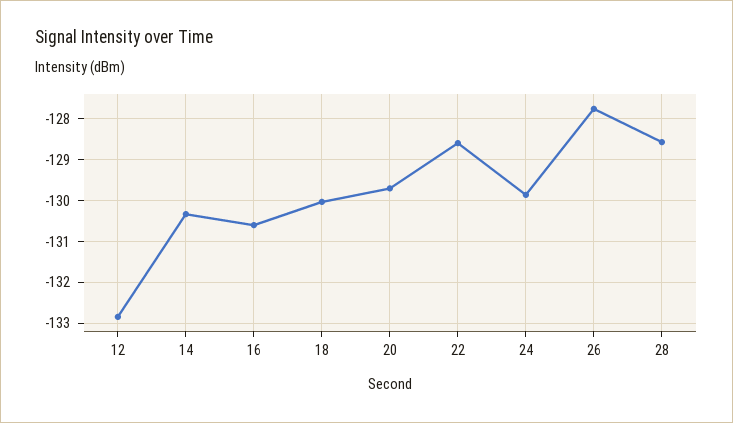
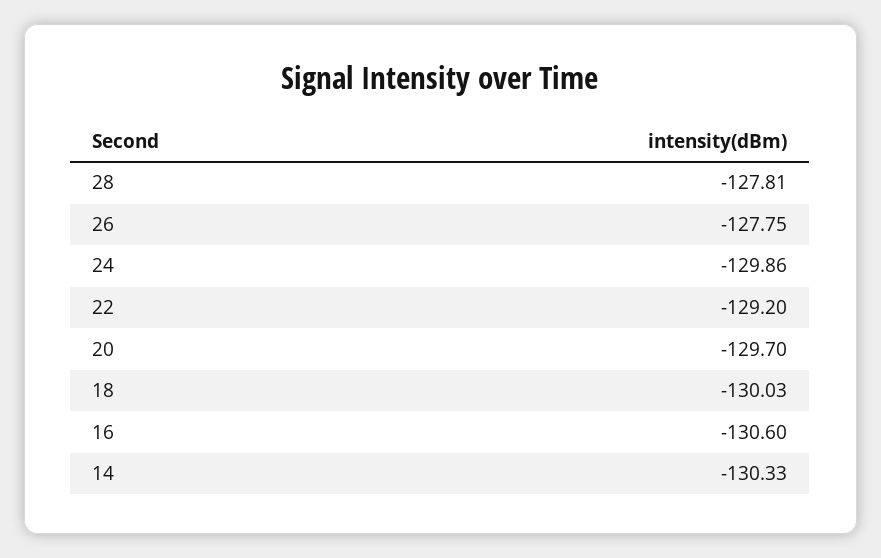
12: -132.8 -> none
22: -128.6 -> -129.2
28: -128.6 -> -127.81

